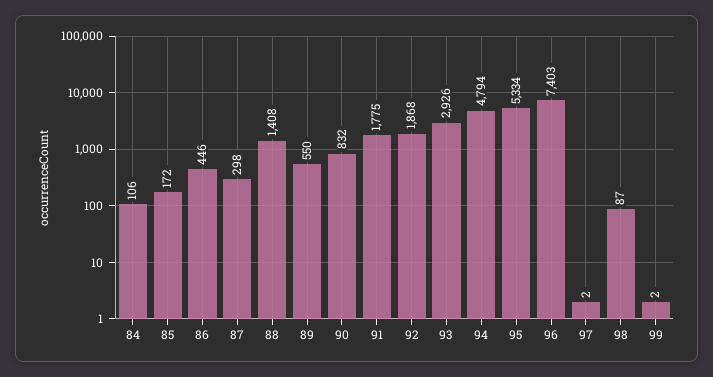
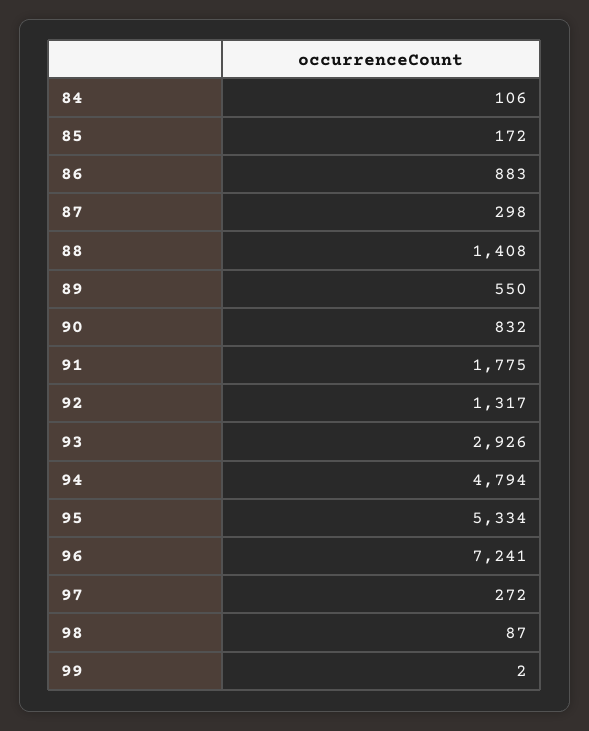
86: 446 -> 883
92: 1868 -> 1317
96: 7403 -> 7241
97: 2 -> 272

